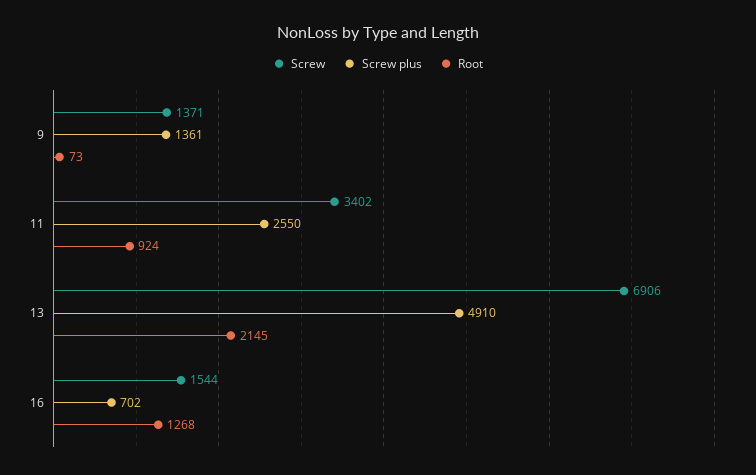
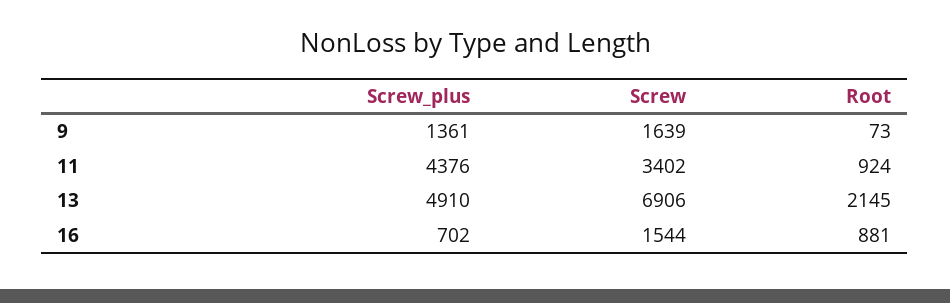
Screw, 9: 1371 -> 1639
Screw plus, 11: 2550 -> 4376
Root, 16: 1268 -> 881

